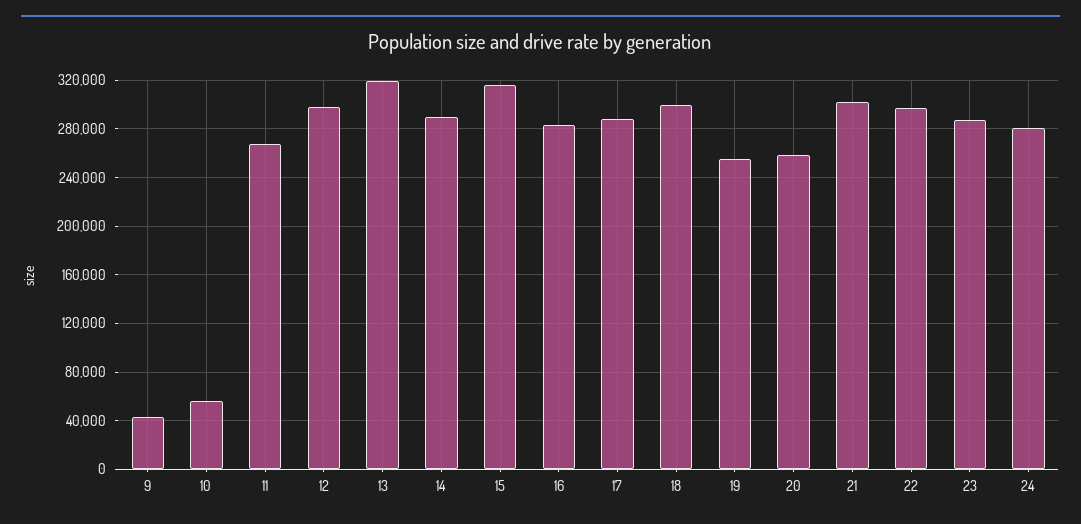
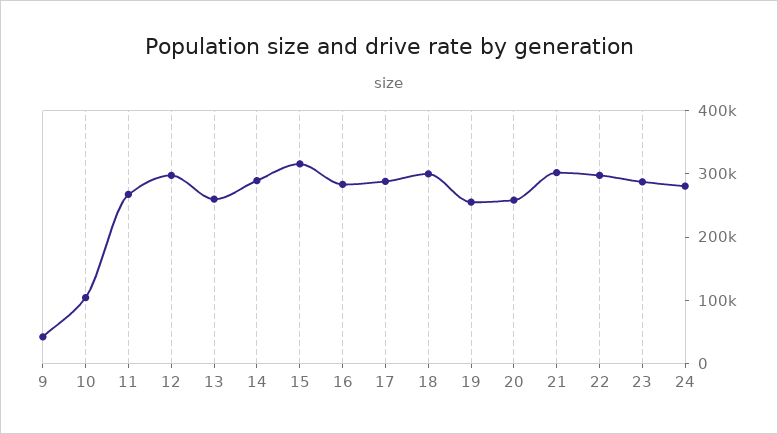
10: 55000 -> 100000
13: 320000 -> 260000

